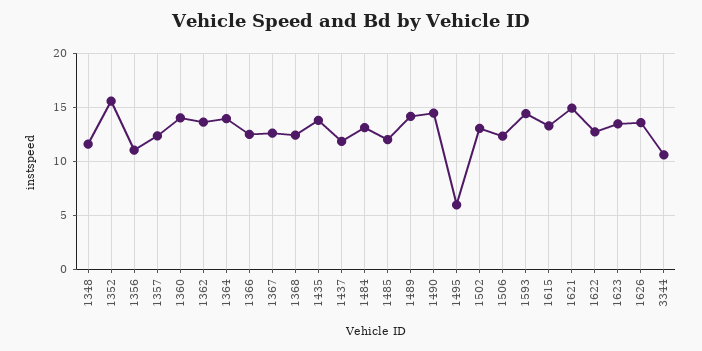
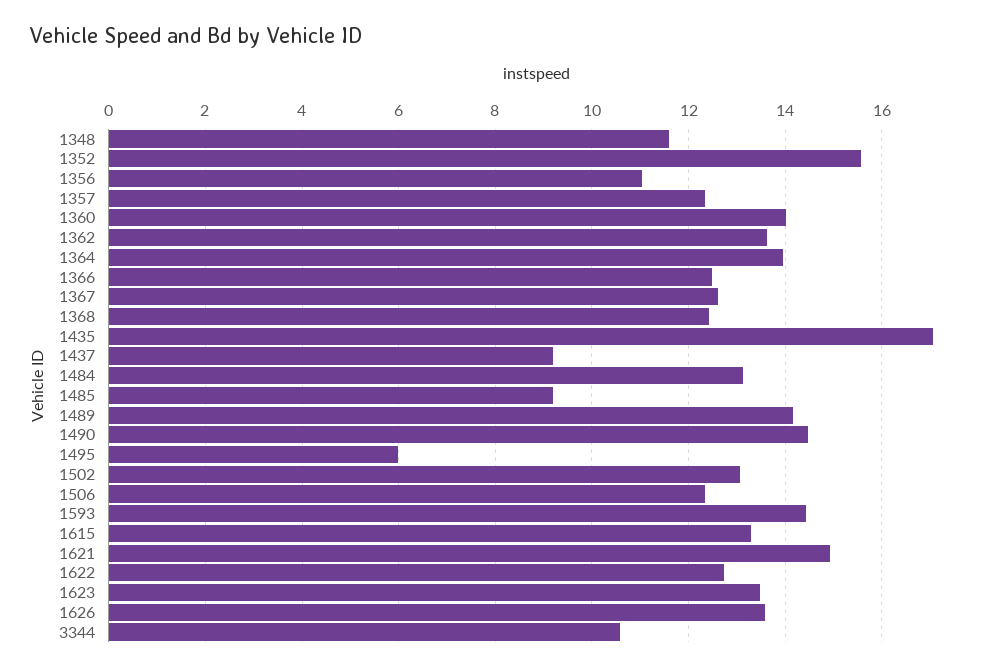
1435: 14 -> 17
1437: 12 -> 9.2
1485: 12 -> 9.2

